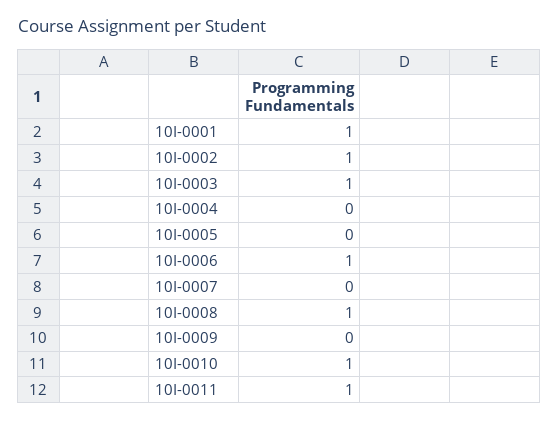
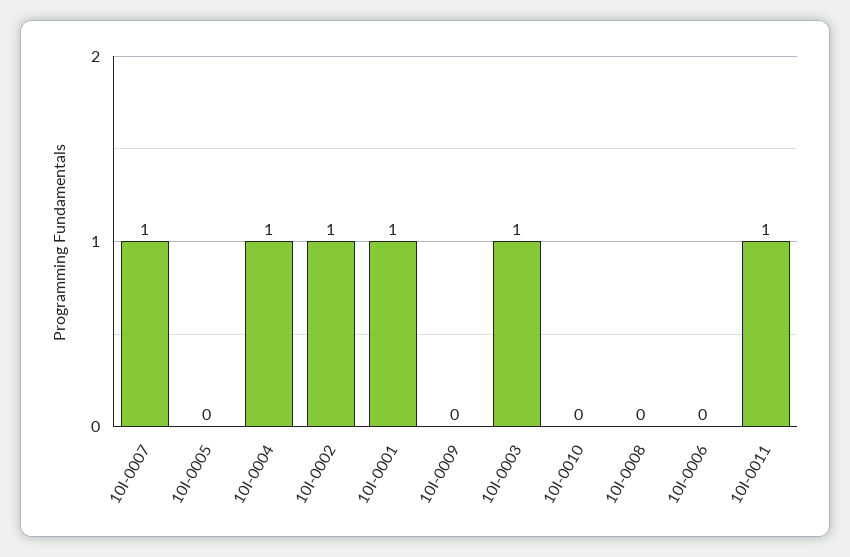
10I-0004: 0 -> 1
10I-0006: 1 -> 0
10I-0007: 0 -> 1
10I-0008: 1 -> 0
10I-0010: 1 -> 0

